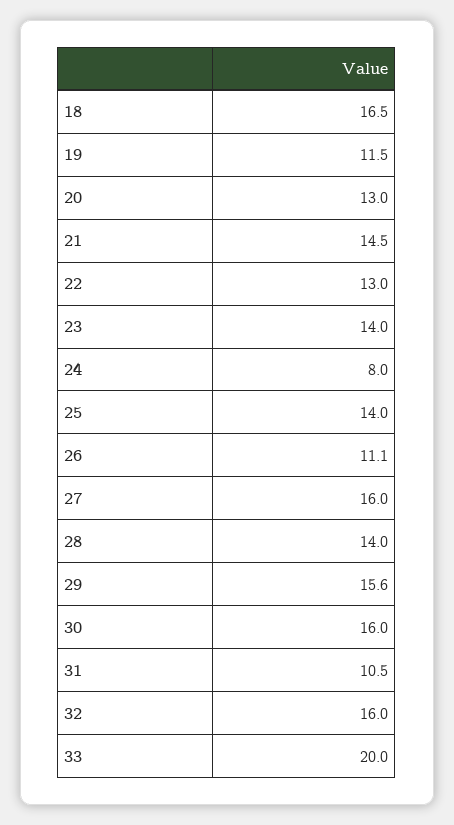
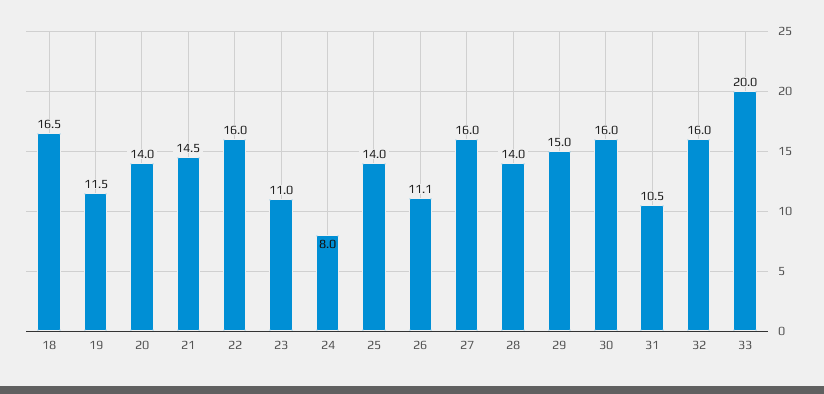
20: 13 -> 14
22: 13 -> 16
23: 14 -> 11
29: 15.6 -> 15

